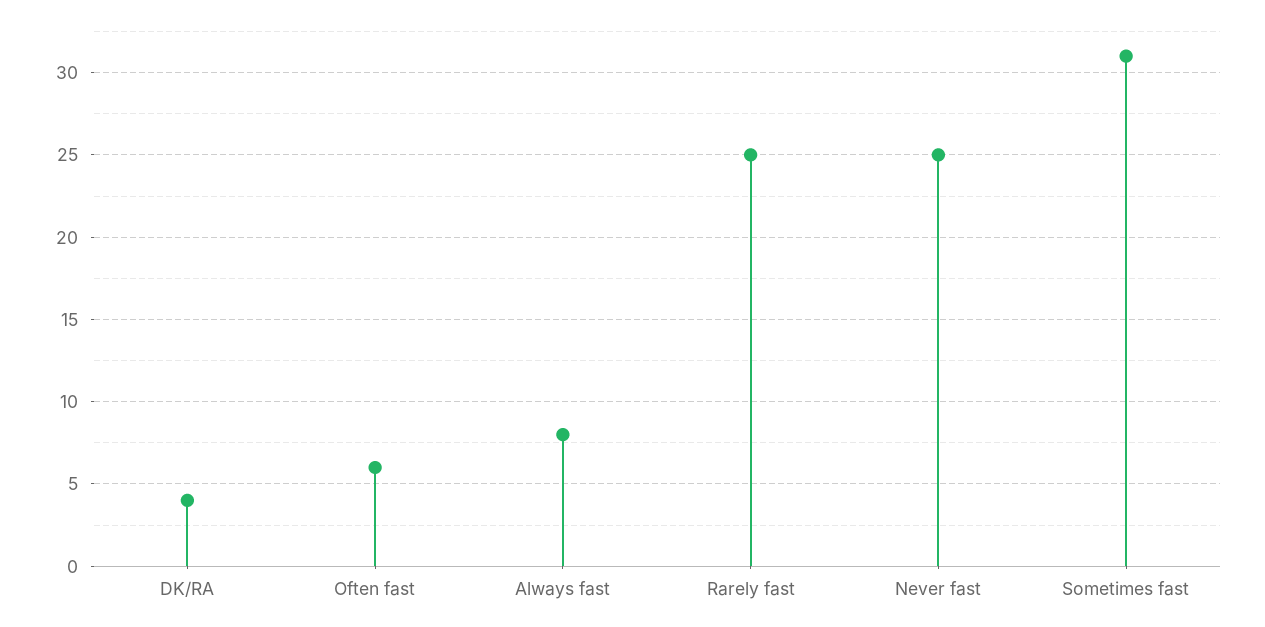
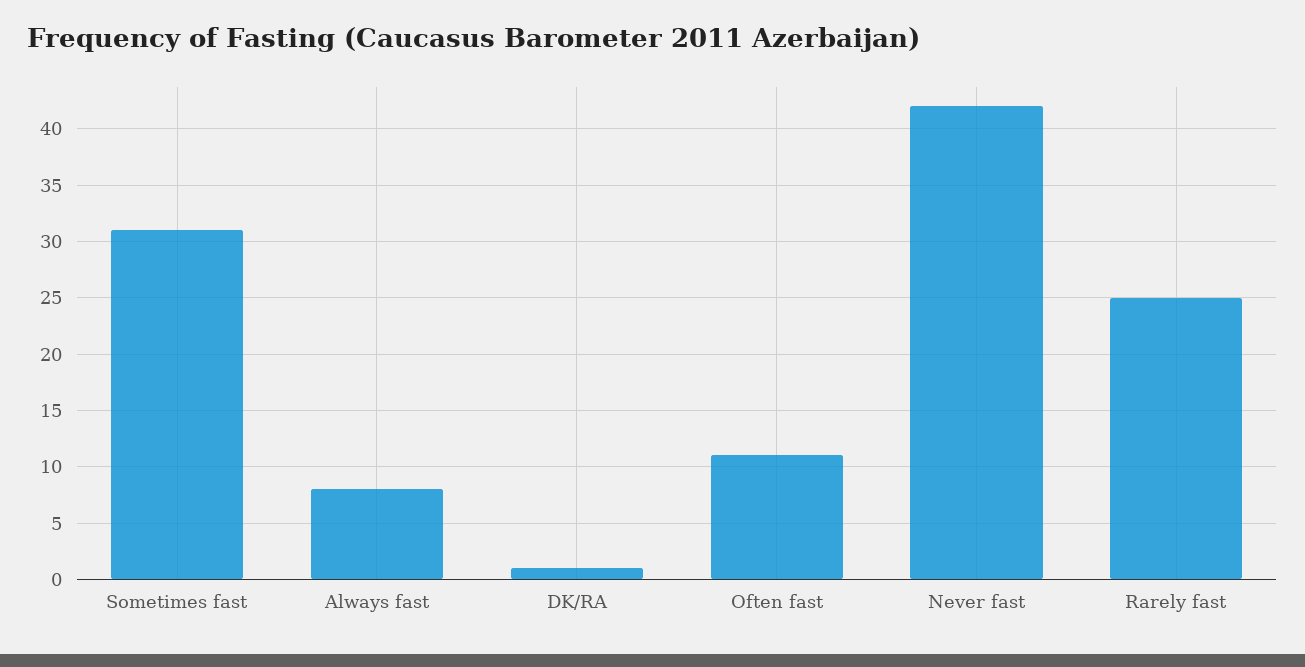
DK/RA: 4 -> 1
Often fast: 6 -> 11
Never fast: 25 -> 42

